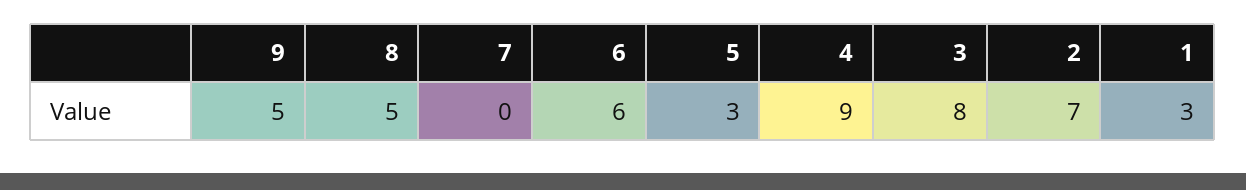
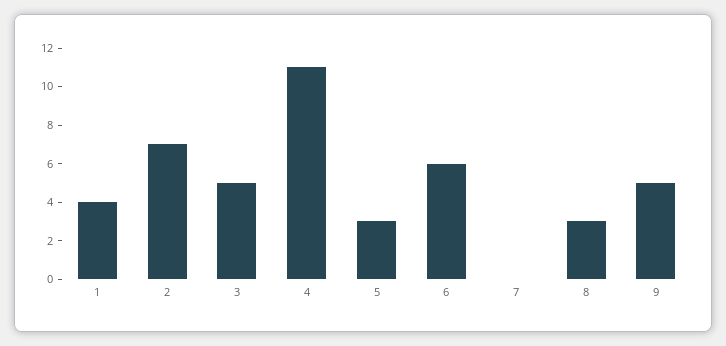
8: 5 -> 3
4: 9 -> 11
3: 8 -> 5
1: 3 -> 4

